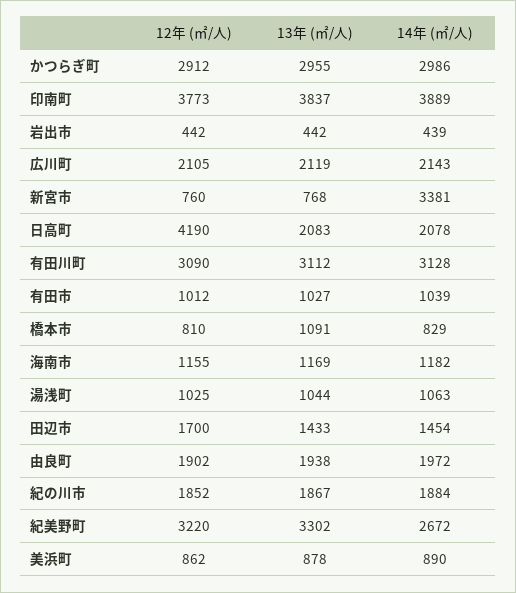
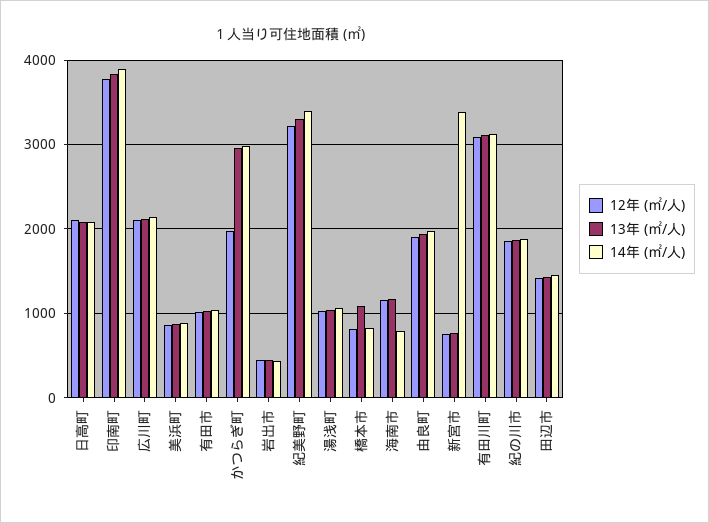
12年 (㎡/人), かつらぎ町: 2912 -> 2000
12年 (㎡/人), 日高町: 4190 -> 2100
14年 (㎡/人), 海南市: 1182 -> 800
12年 (㎡/人), 田辺市: 1700 -> 1400
14年 (㎡/人), 紀美野町: 2672 -> 3400

